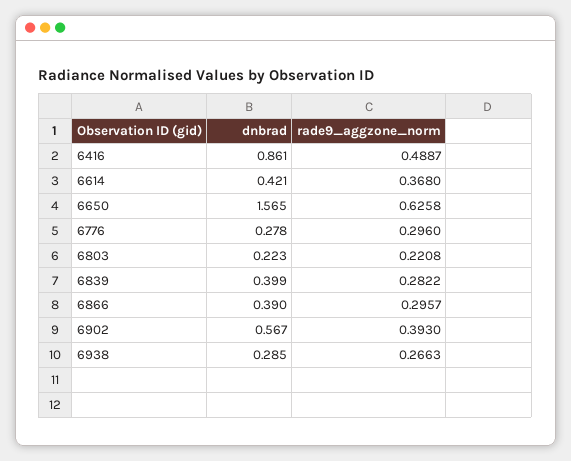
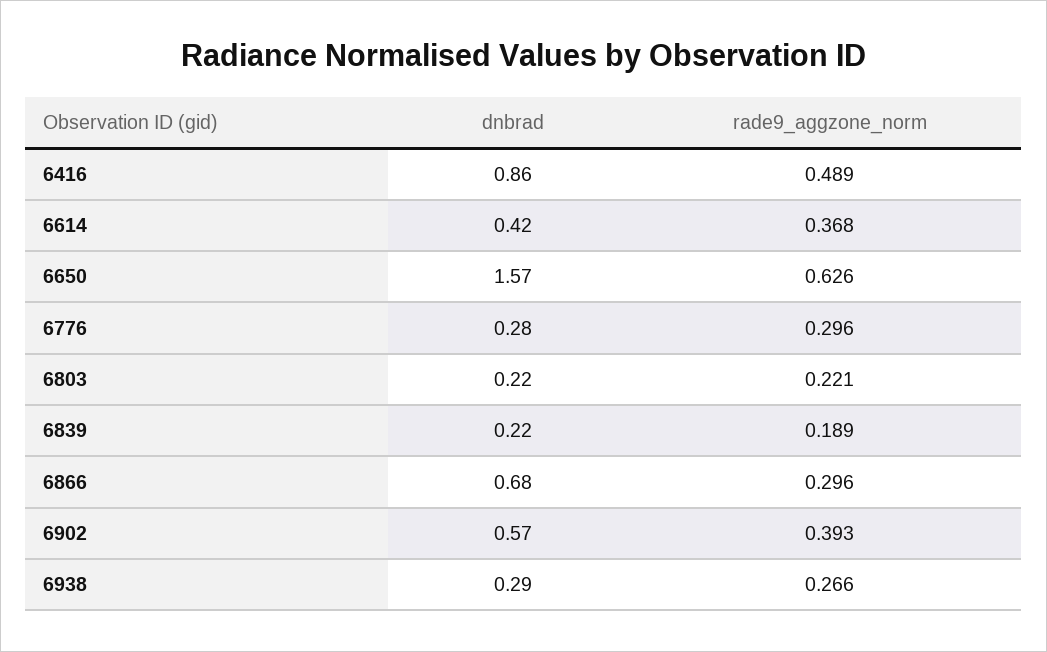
dnbrad, 6839: 0.399 -> 0.22
rade9_aggzone_norm, 6839: 0.2822 -> 0.189
dnbrad, 6866: 0.39 -> 0.68

